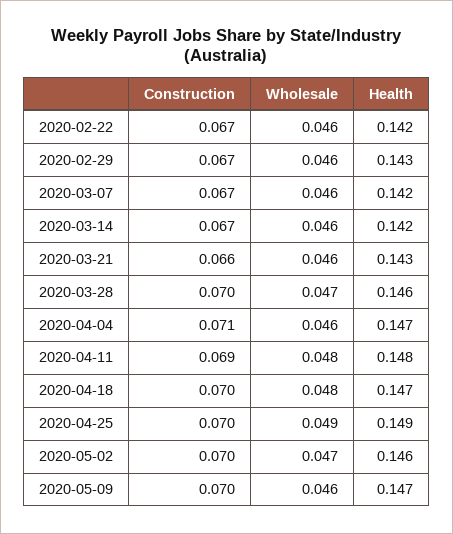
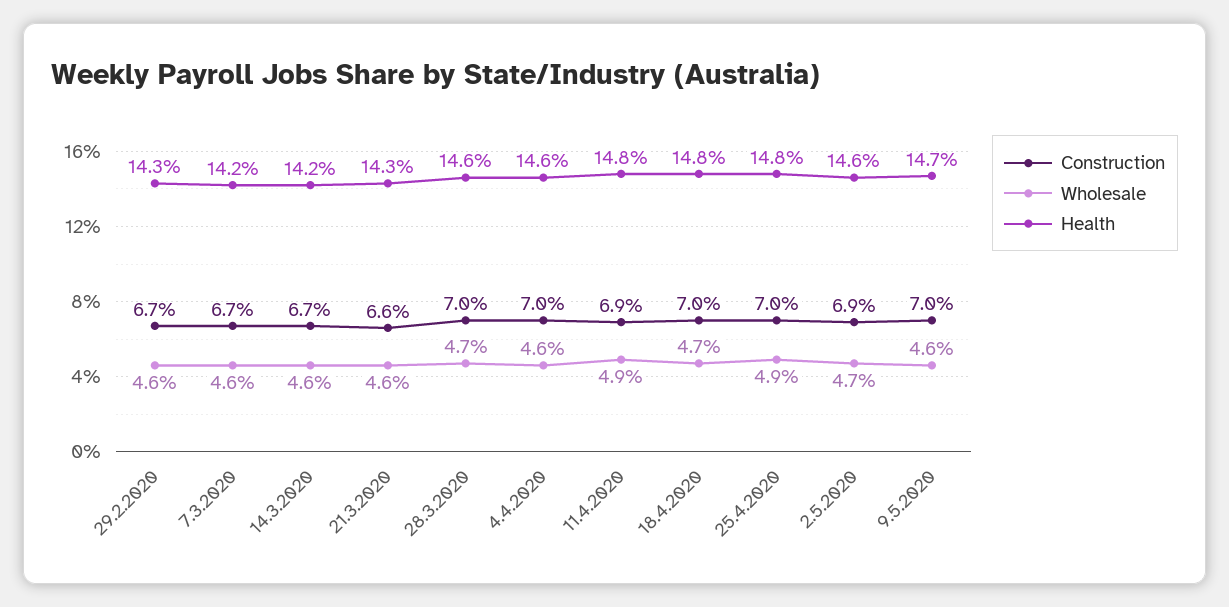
Construction, 2020-02-22: 0.067 -> none
Wholesale, 2020-02-22: 0.046 -> none
Health, 2020-02-22: 0.142 -> none
Construction, 2020-04-04: 0.071 -> 0.07
Health, 2020-04-04: 0.147 -> 0.146
Wholesale, 2020-04-11: 0.048 -> 0.049
Wholesale, 2020-04-18: 0.048 -> 0.047
Health, 2020-04-18: 0.147 -> 0.148
Health, 2020-04-25: 0.149 -> 0.148
Construction, 2020-05-02: 0.07 -> 0.069

